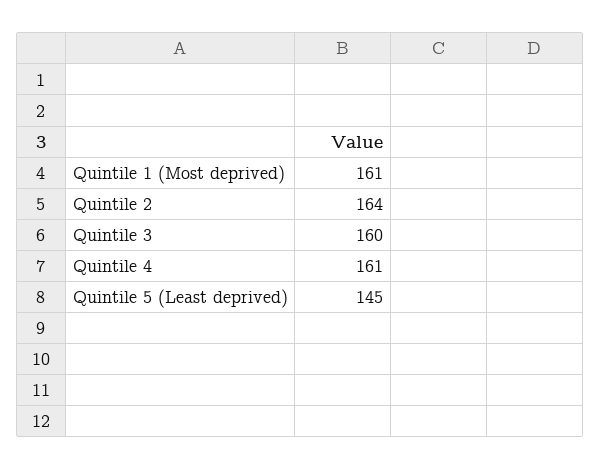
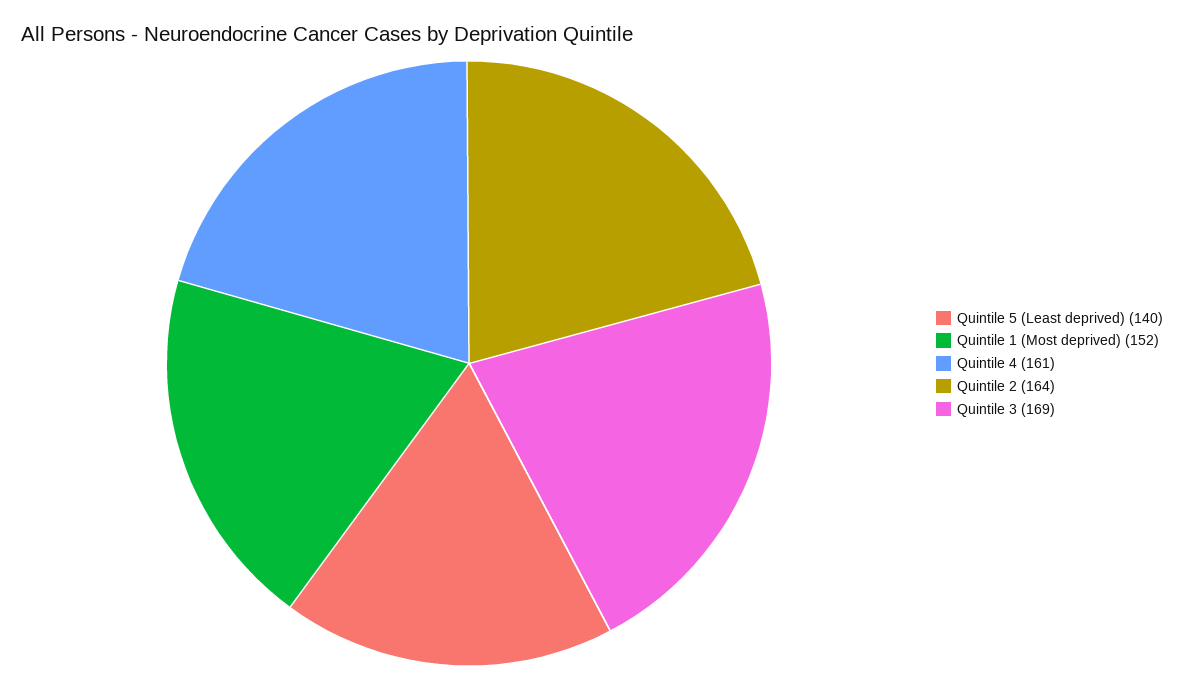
Quintile 1 (Most deprived): 161 -> 152
Quintile 3: 160 -> 169
Quintile 5 (Least deprived): 145 -> 140

